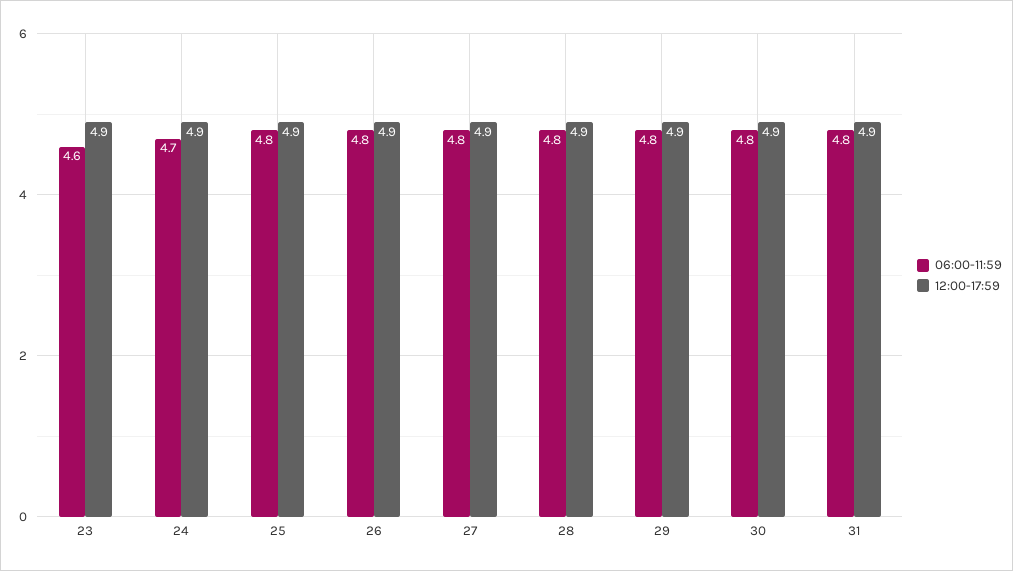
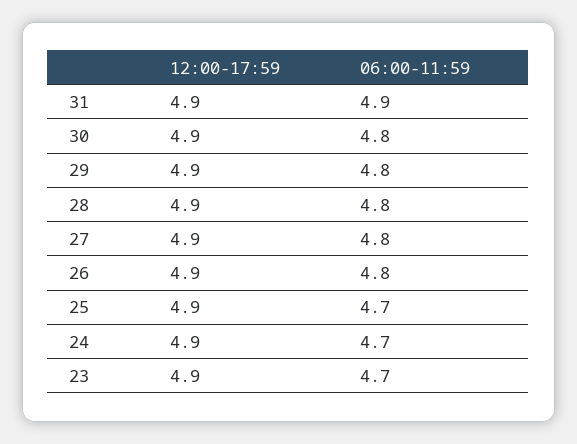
06:00-11:59, 23: 4.6 -> 4.7
06:00-11:59, 25: 4.8 -> 4.7
06:00-11:59, 31: 4.8 -> 4.9

